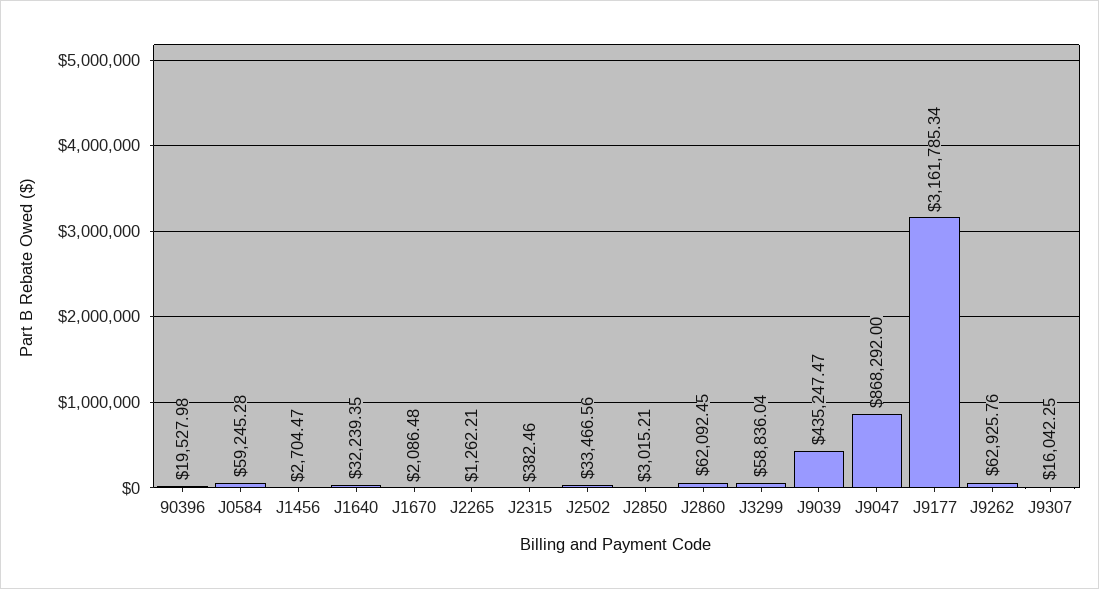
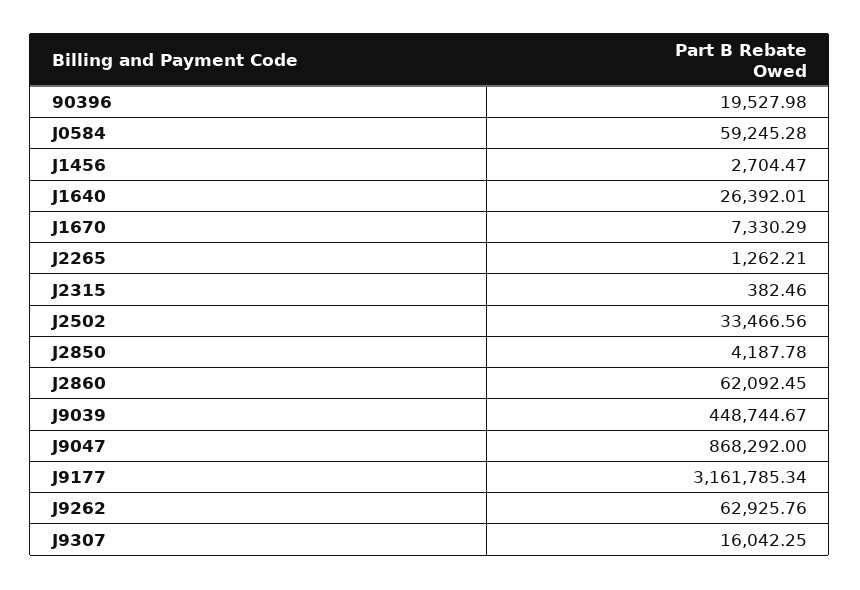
J1640: 32239.35 -> 26392.01
J1670: 2086.48 -> 7330.29
J2850: 3015.21 -> 4187.78
J3299: 58836.04 -> none
J9039: 435247.47 -> 448744.67

